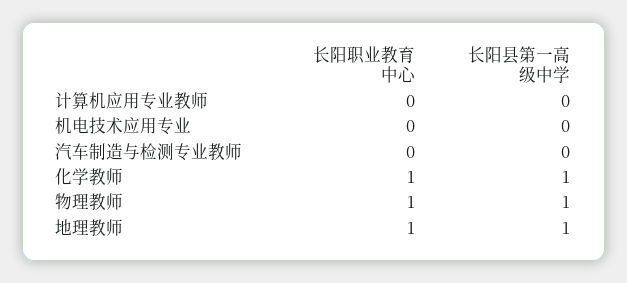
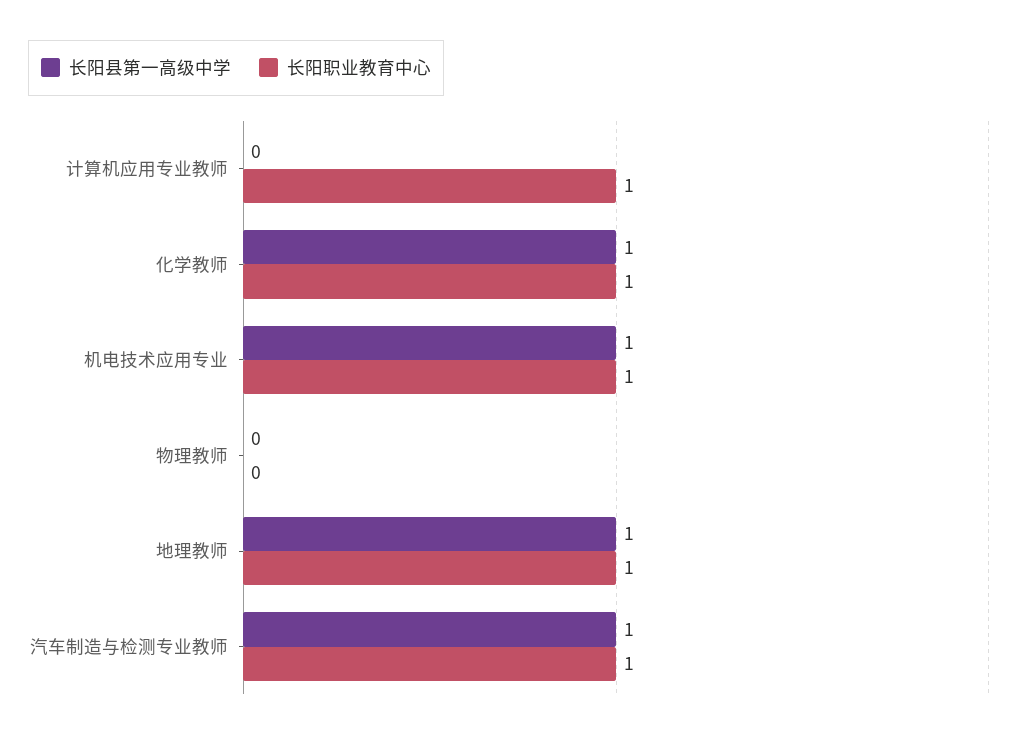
长阳职业教育中心, 计算机应用专业教师: 0 -> 1
长阳职业教育中心, 机电技术应用专业: 0 -> 1
长阳县第一高级中学, 机电技术应用专业: 0 -> 1
长阳职业教育中心, 汽车制造与检测专业教师: 0 -> 1
长阳县第一高级中学, 汽车制造与检测专业教师: 0 -> 1
长阳职业教育中心, 物理教师: 1 -> 0
长阳县第一高级中学, 物理教师: 1 -> 0

